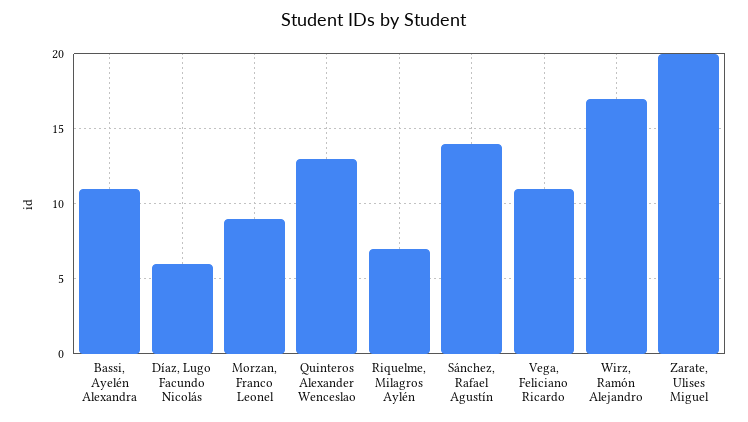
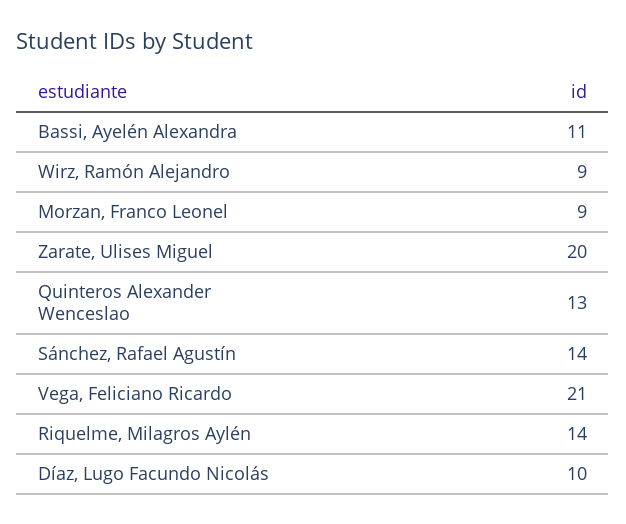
Díaz, Lugo Facundo Nicolás: 6 -> 10
Riquelme, Milagros Aylén: 7 -> 14
Vega, Feliciano Ricardo: 11 -> 21
Wirz, Ramón Alejandro: 17 -> 9

